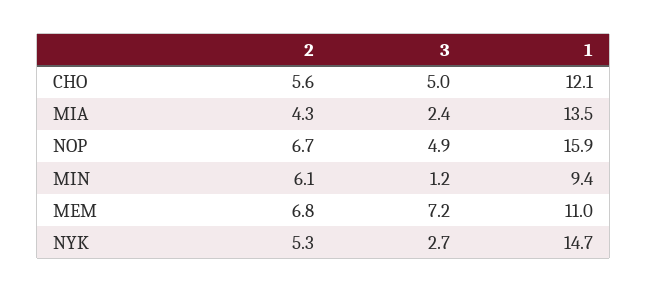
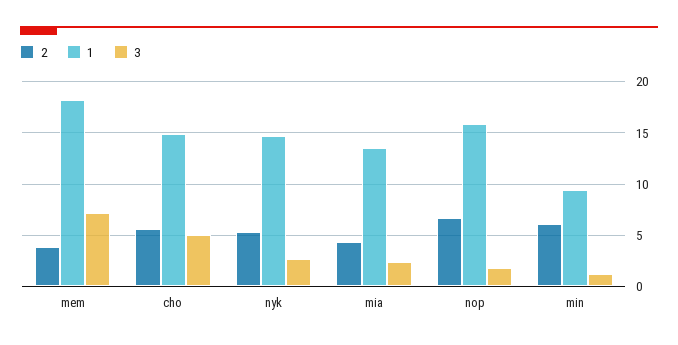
1, CHO: 12.1 -> 15
3, NOP: 4.9 -> 2
2, MEM: 6.8 -> 4
1, MEM: 11 -> 18

